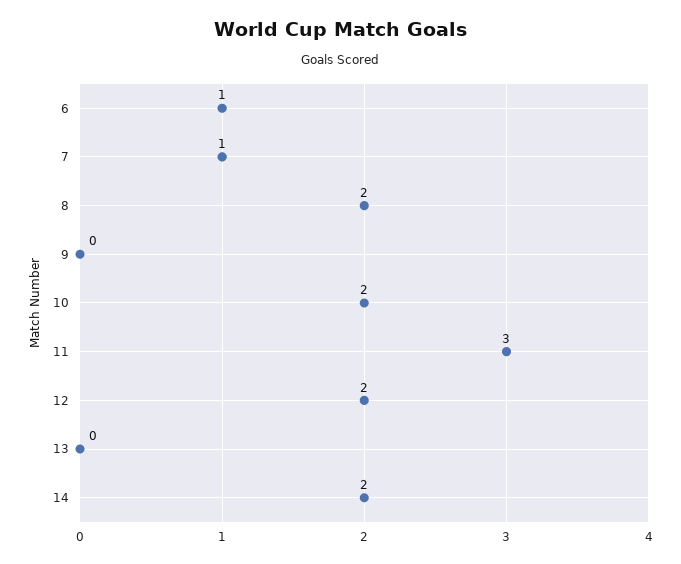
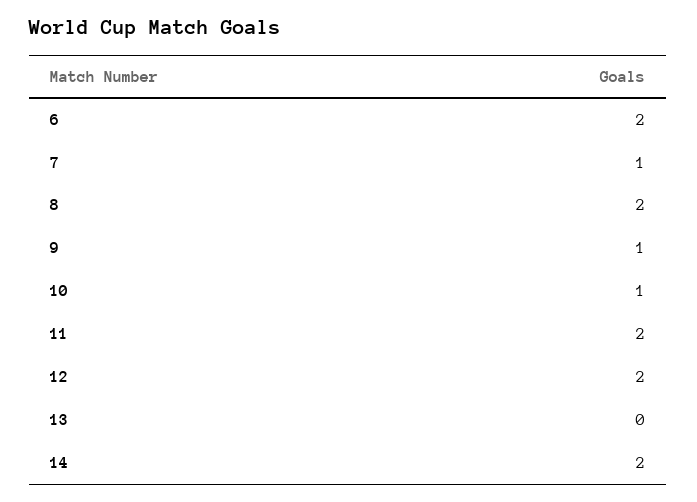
6: 1 -> 2
9: 0 -> 1
10: 2 -> 1
11: 3 -> 2

